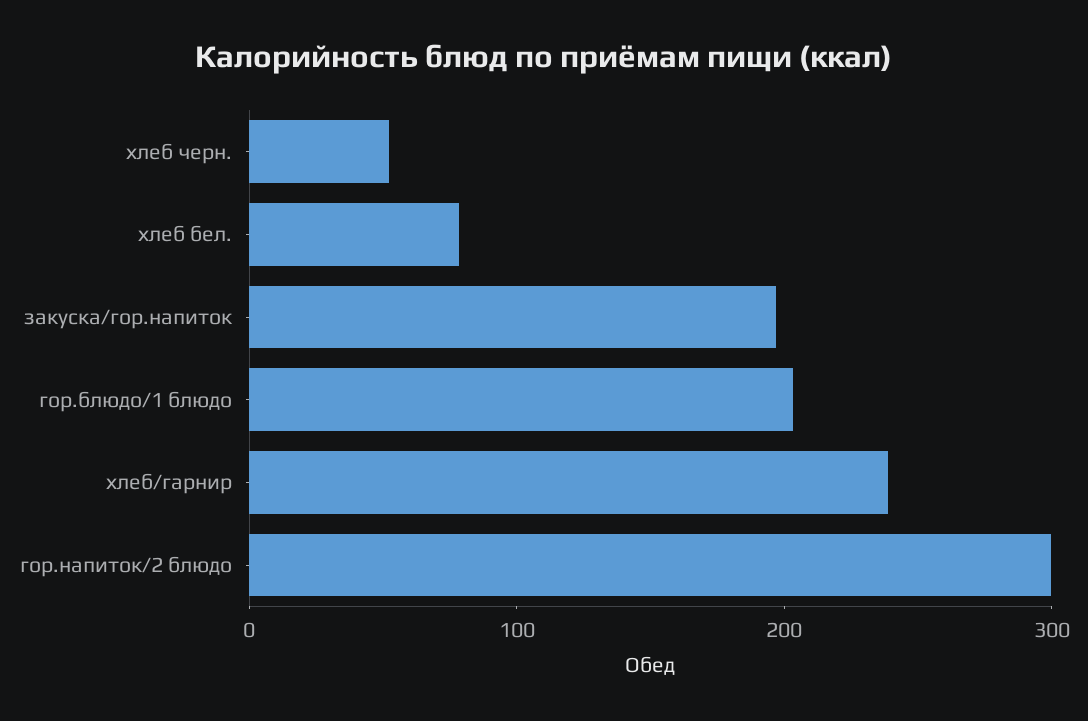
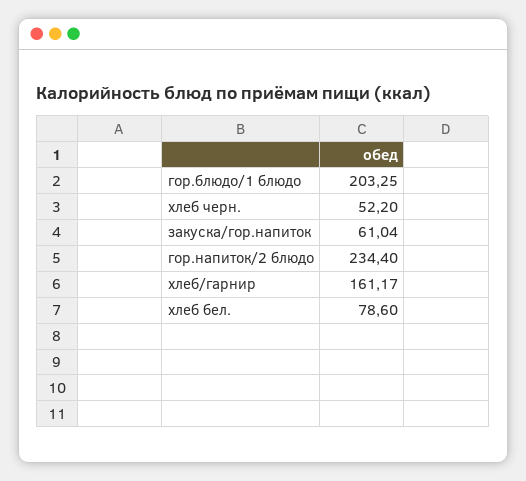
закуска/гор.напиток: 200 -> 61.04
хлеб/гарнир: 240 -> 161.17
гор.напиток/2 блюдо: 300 -> 234.4

